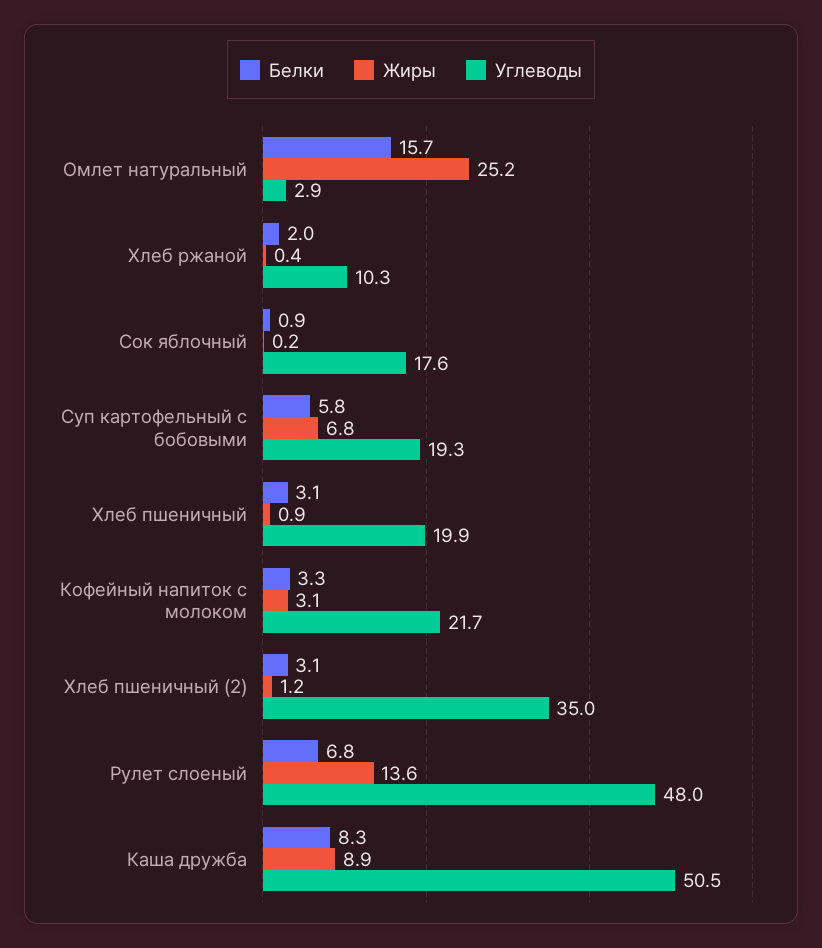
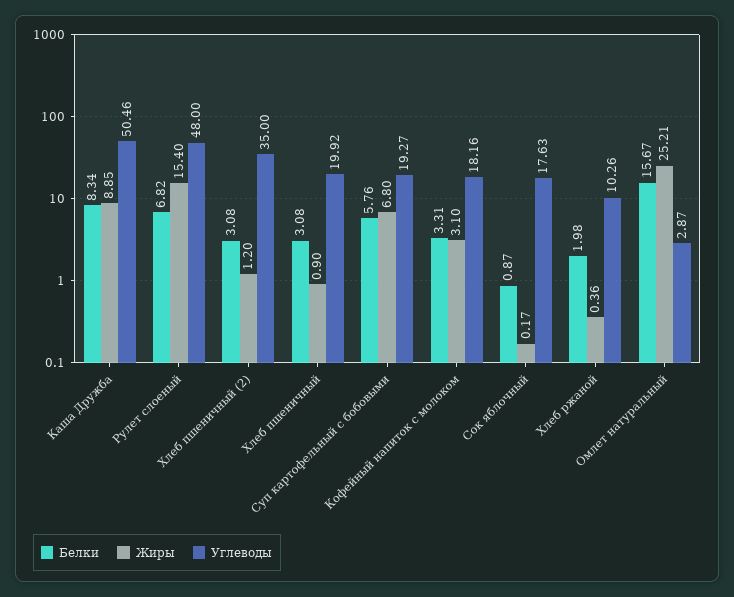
Углеводы, Кофейный напиток с молоком: 21.7 -> 18.16
Жиры, Рулет слоеный: 13.6 -> 15.4

